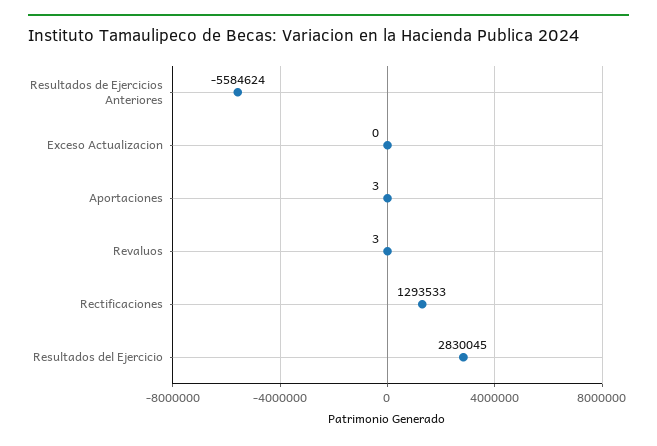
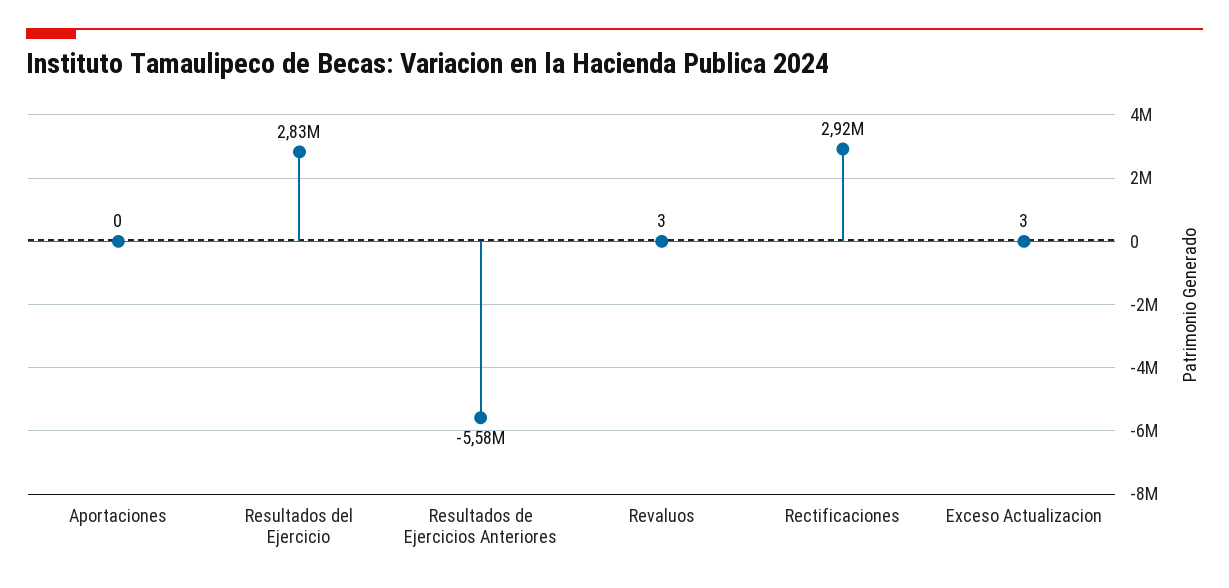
Exceso Actualizacion: 0 -> 3
Aportaciones: 3 -> 0
Rectificaciones: 1293533 -> 2920000

